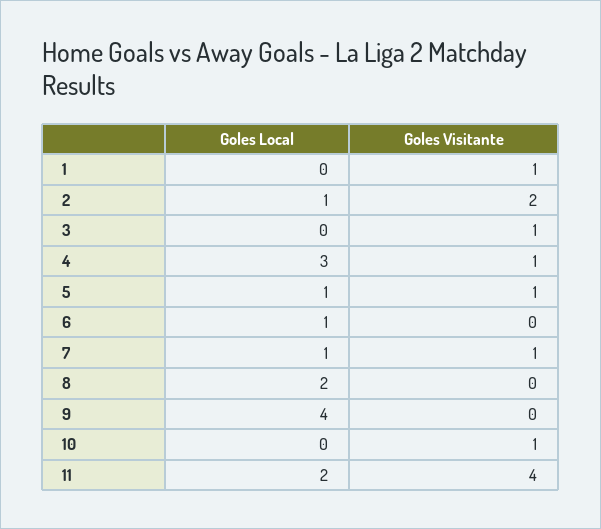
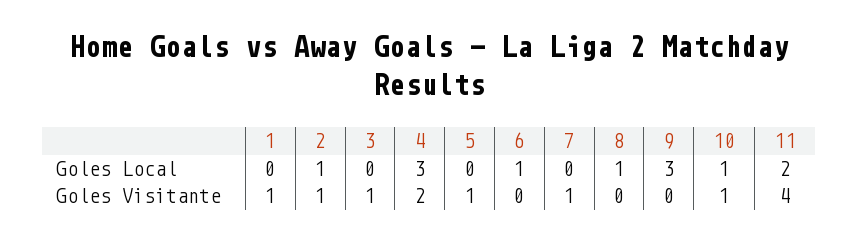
Goles Visitante, 2: 2 -> 1
Goles Visitante, 4: 1 -> 2
Goles Local, 5: 1 -> 0
Goles Local, 7: 1 -> 0
Goles Local, 8: 2 -> 1
Goles Local, 9: 4 -> 3
Goles Local, 10: 0 -> 1

